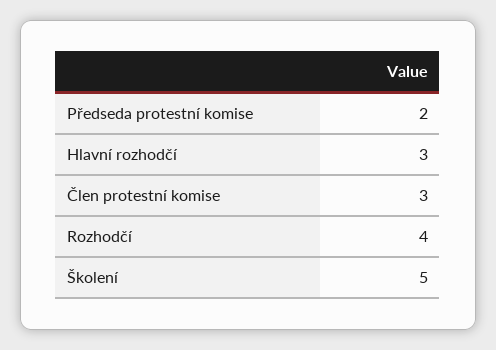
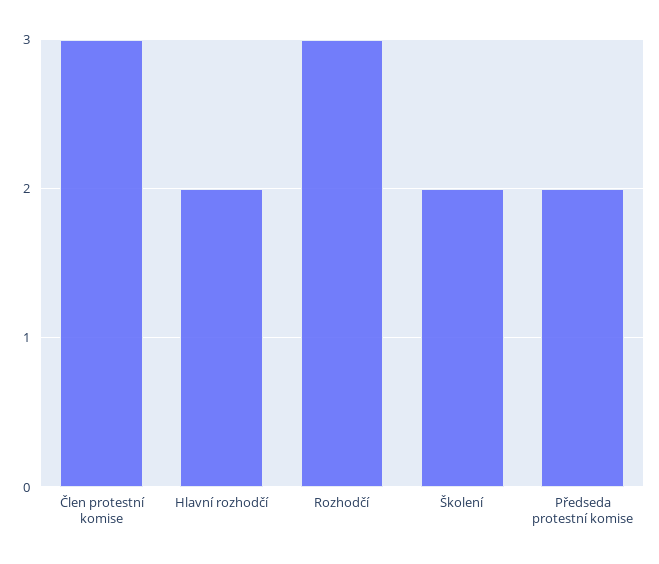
Hlavní rozhodčí: 3 -> 2
Rozhodčí: 4 -> 3
Školení: 5 -> 2

